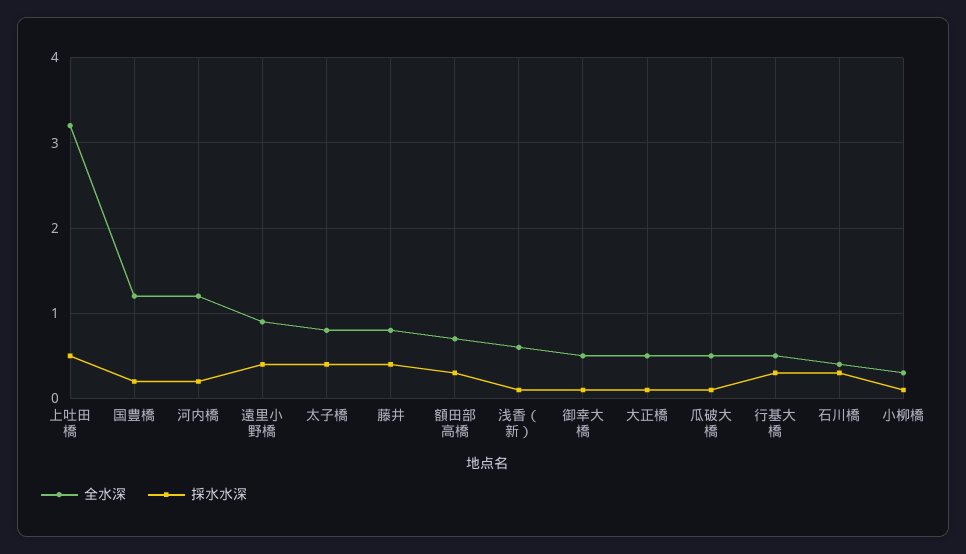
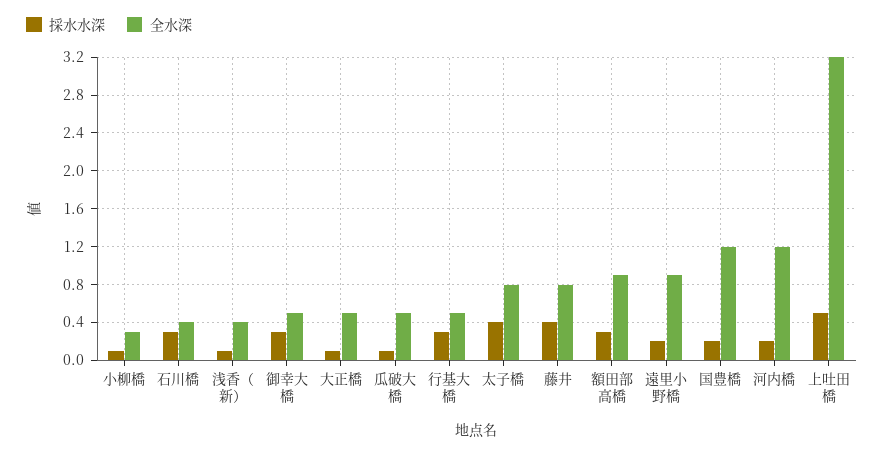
採水水深, 遠里小野橋: 0.4 -> 0.2
全水深, 額田部高橋: 0.7 -> 0.9
全水深, 浅香（新）: 0.6 -> 0.4
採水水深, 御幸大橋: 0.1 -> 0.3

